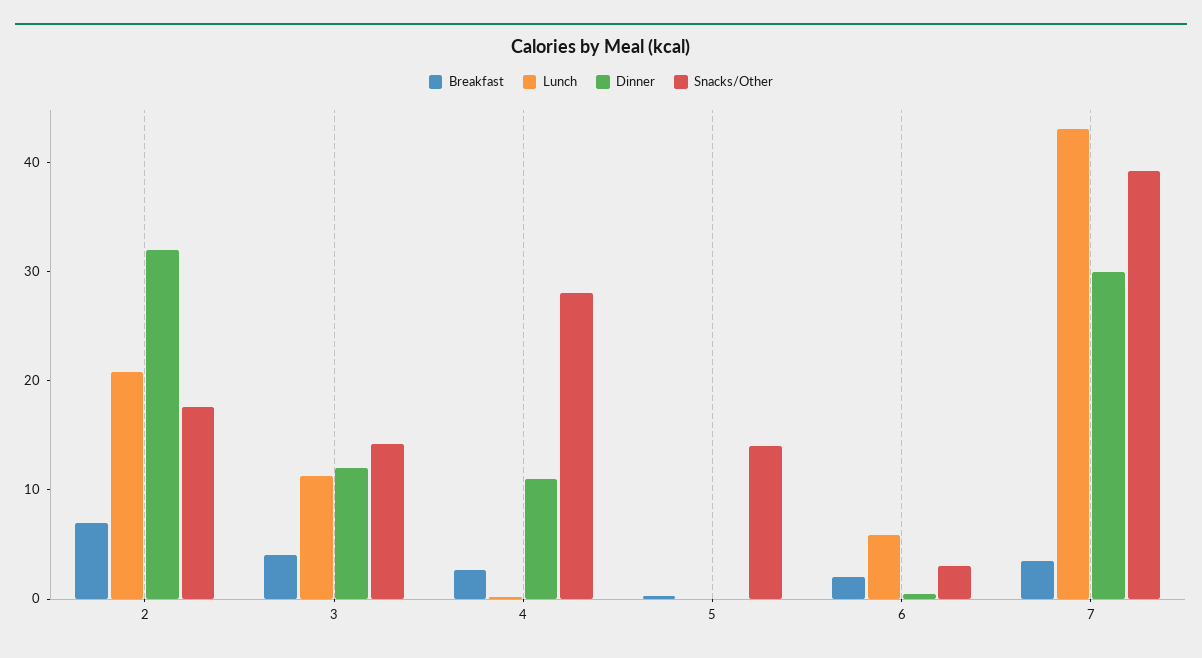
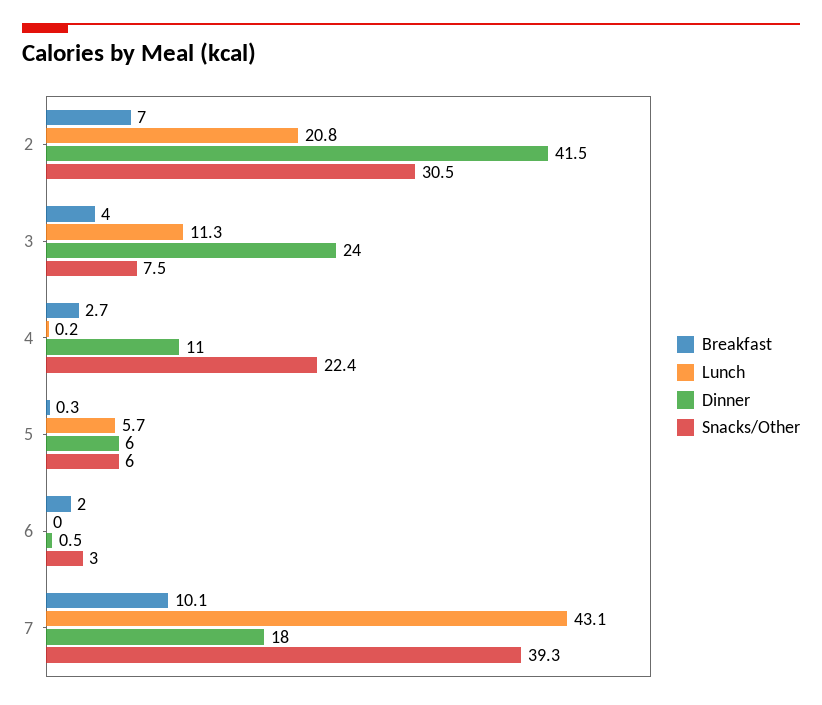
Dinner, 2: 32 -> 41.5
Snacks/Other, 2: 18 -> 30.5
Dinner, 3: 12 -> 24
Snacks/Other, 3: 14 -> 7.5
Snacks/Other, 4: 28 -> 22.4
Lunch, 5: 0 -> 5.7
Dinner, 5: 0 -> 6
Snacks/Other, 5: 14 -> 6
Lunch, 6: 6 -> 0
Breakfast, 7: 4 -> 10.1
Dinner, 7: 30 -> 18

